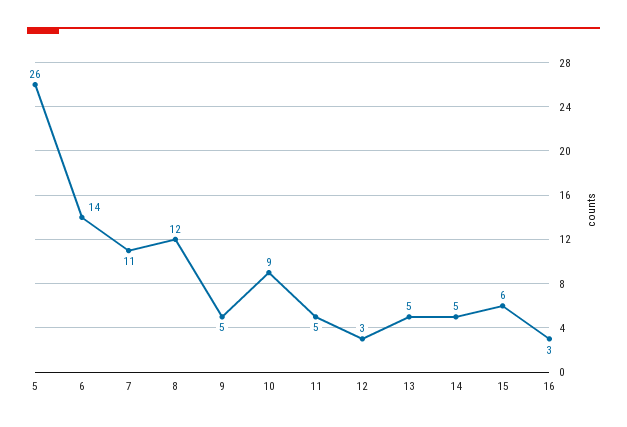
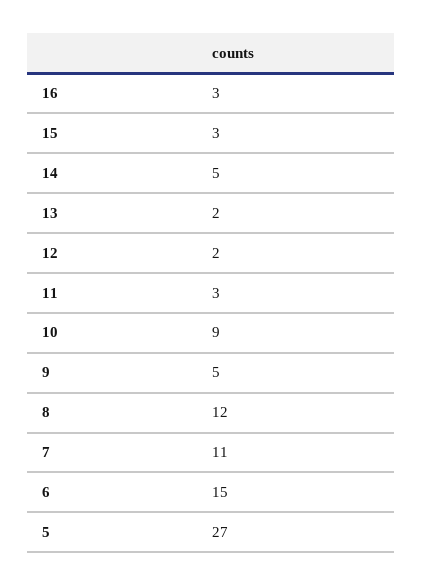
5: 26 -> 27
6: 14 -> 15
11: 5 -> 3
12: 3 -> 2
13: 5 -> 2
15: 6 -> 3

